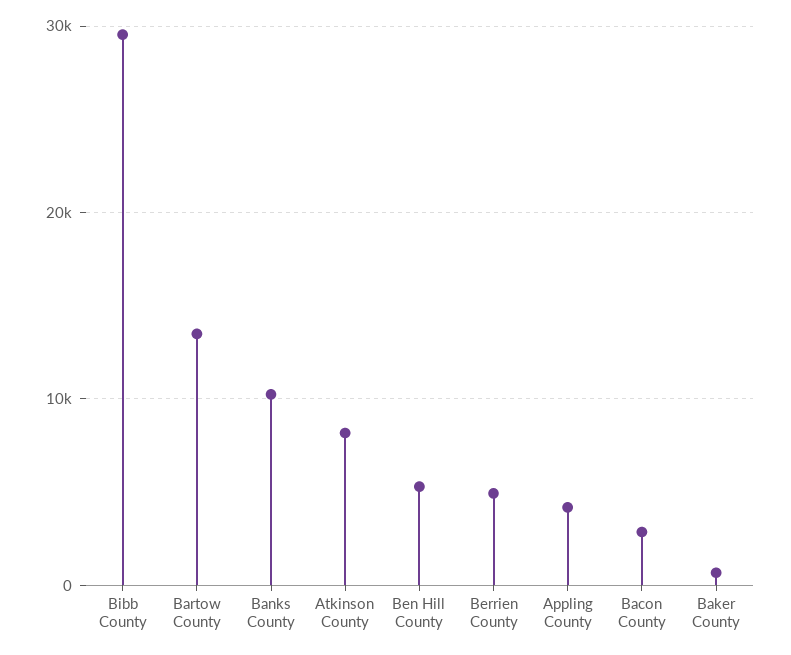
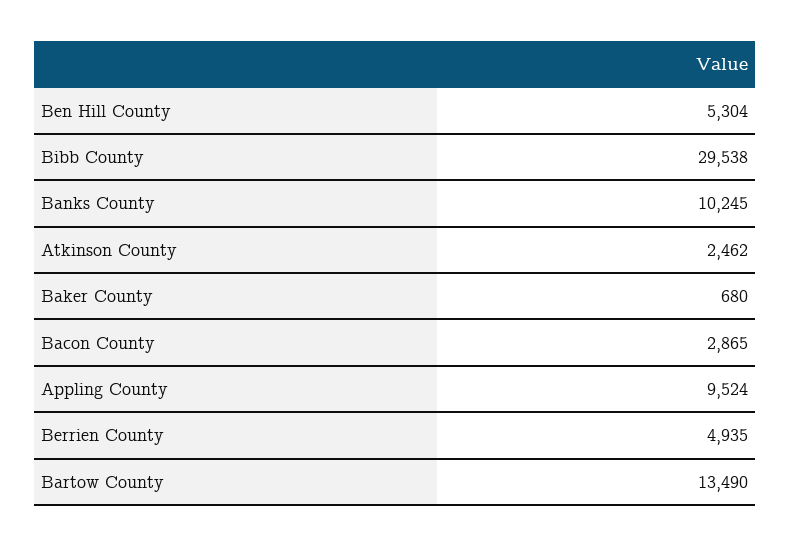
Atkinson County: 8000 -> 2462
Appling County: 4000 -> 9524

